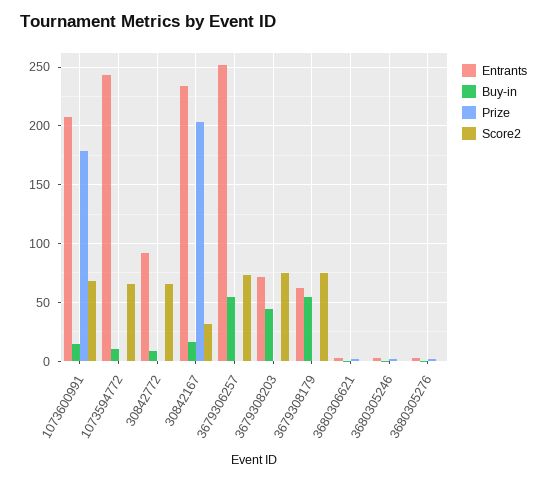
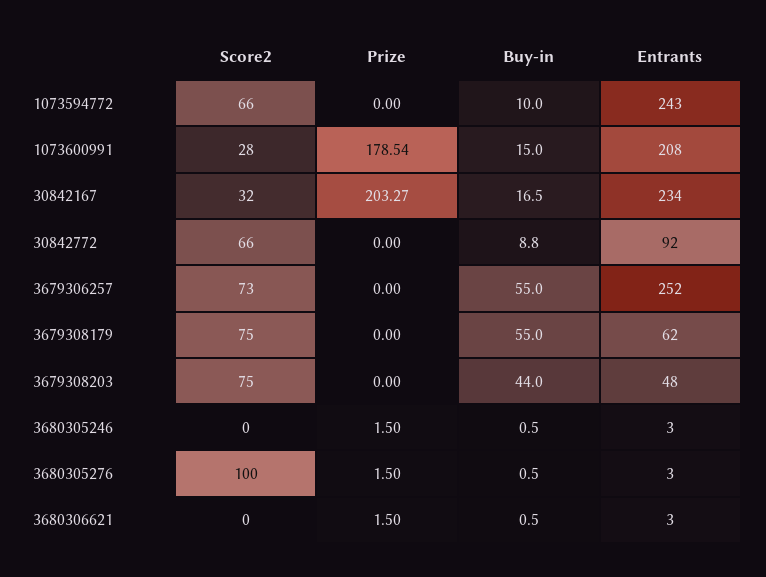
Score2, 1073600991: 70 -> 28
Entrants, 3679308203: 70 -> 48
Score2, 3680305276: 0 -> 100

